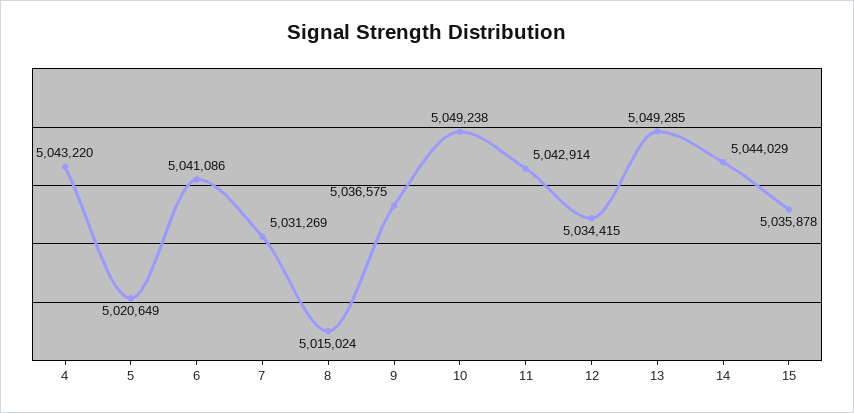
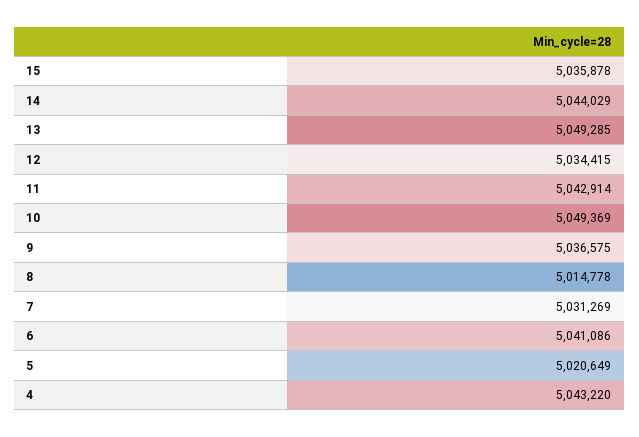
8: 5015024 -> 5014778
10: 5049238 -> 5049369

